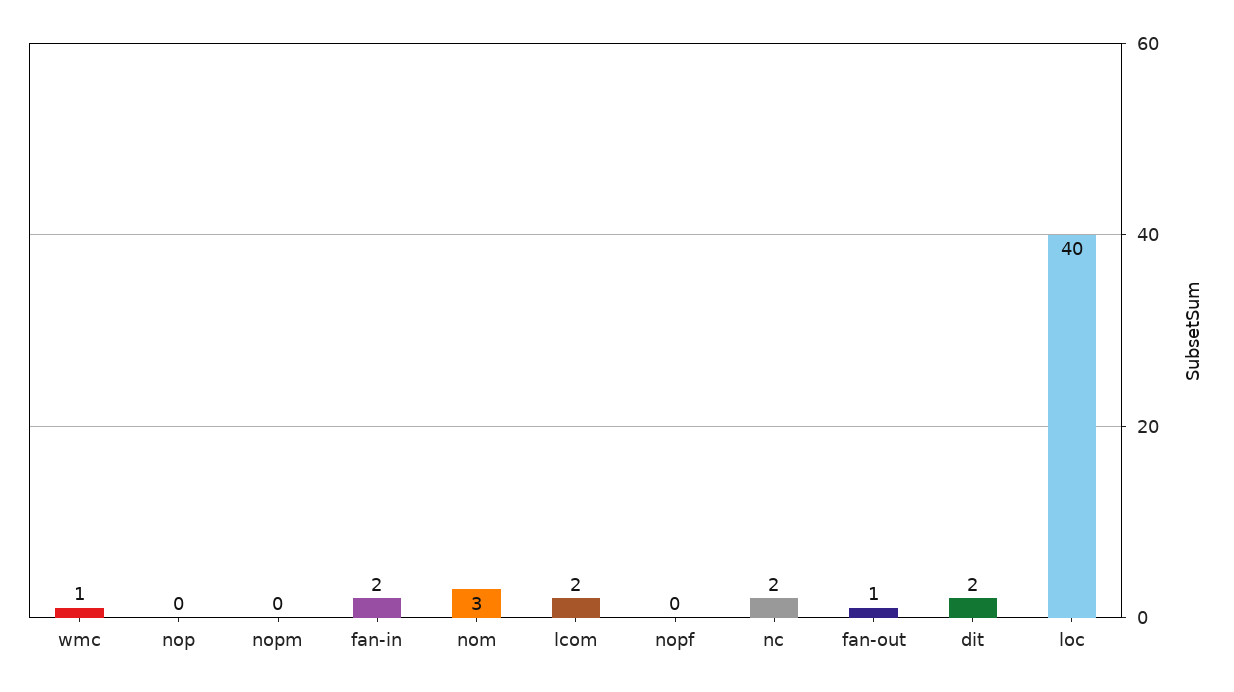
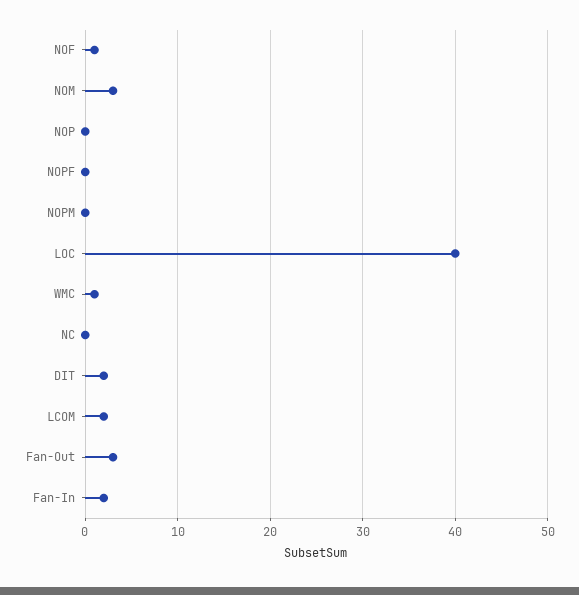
nc: 2 -> 0
fan-out: 1 -> 3
NOF: none -> 1

